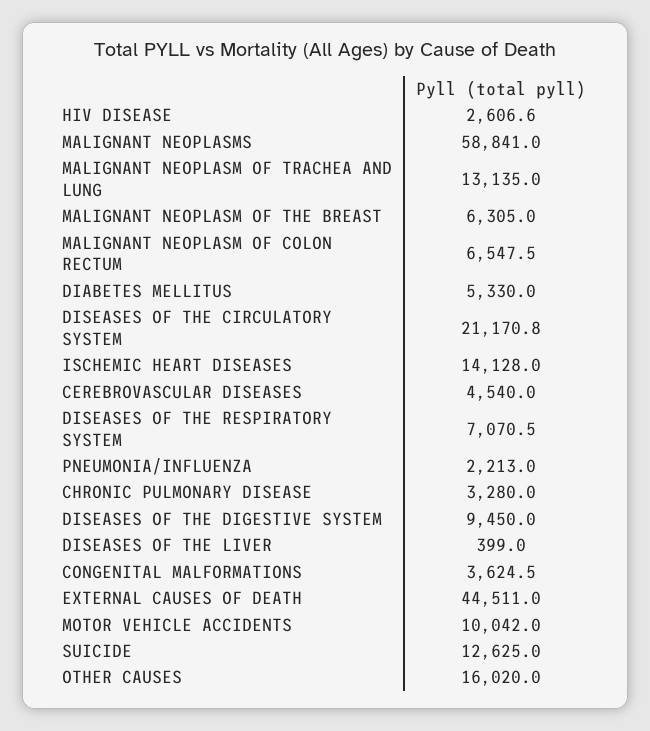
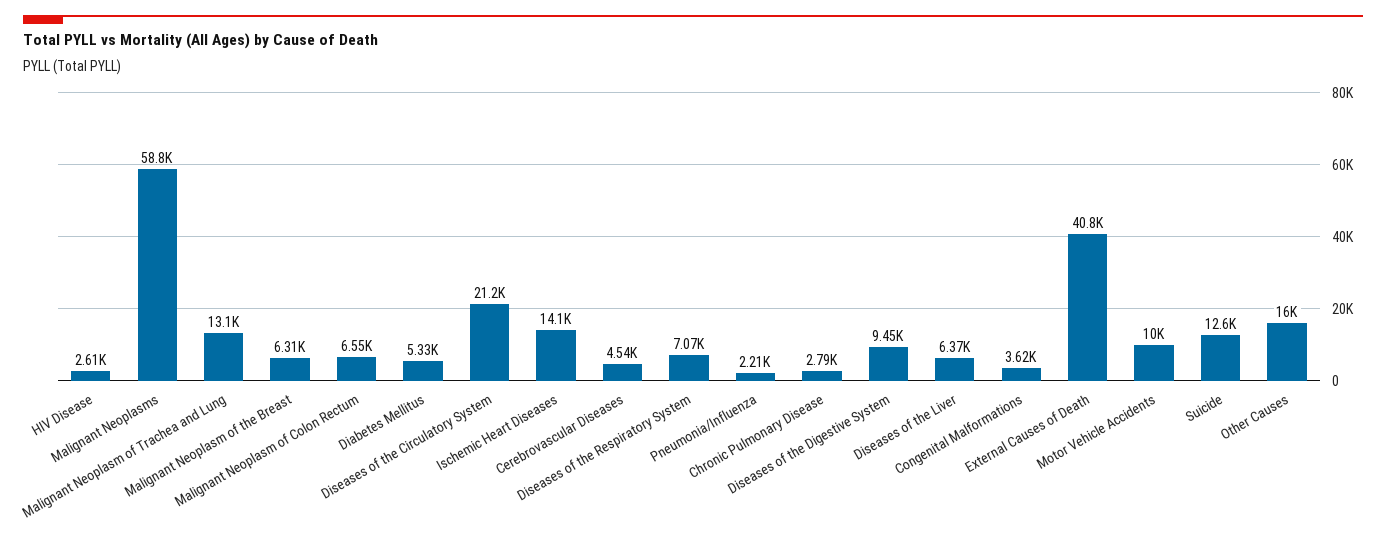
CHRONIC PULMONARY DISEASE: 3280 -> 2790
DISEASES OF THE LIVER: 399 -> 6370
EXTERNAL CAUSES OF DEATH: 44511 -> 40800

